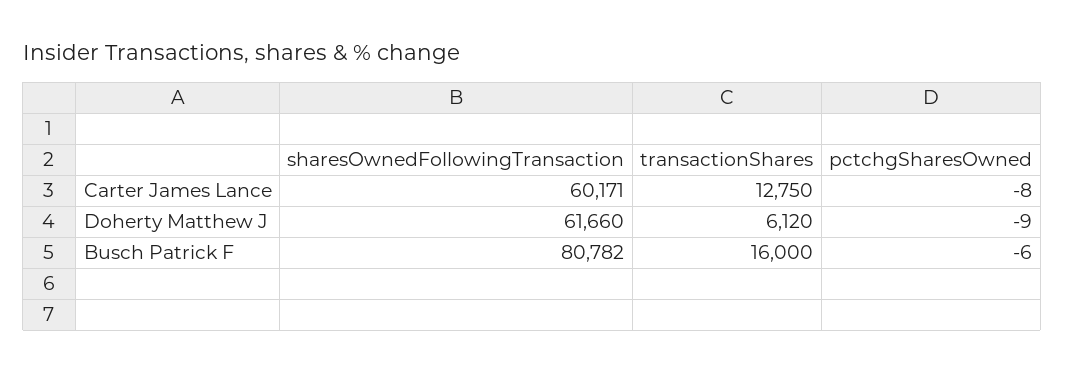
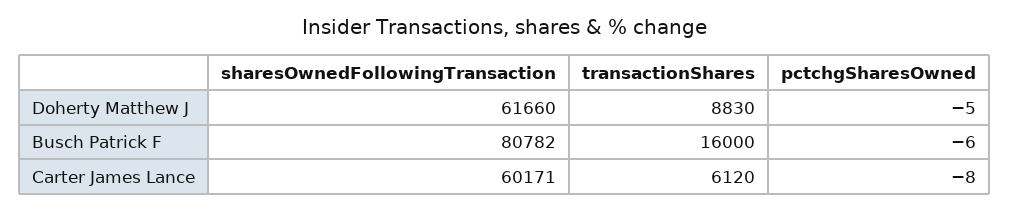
transactionShares, Carter James Lance: 12750 -> 6120
transactionShares, Doherty Matthew J: 6120 -> 8830
pctchgSharesOwned, Doherty Matthew J: -9 -> -5

